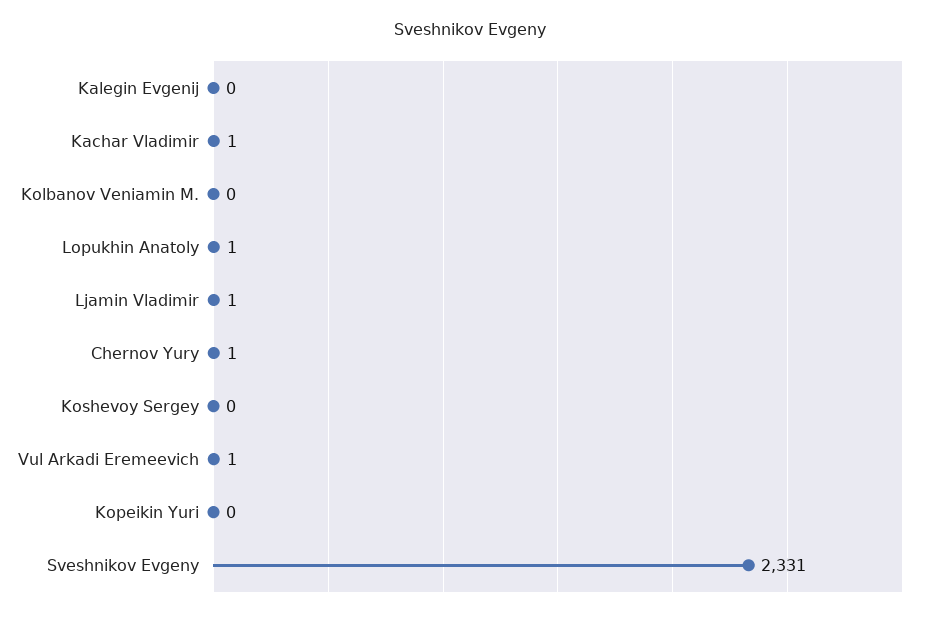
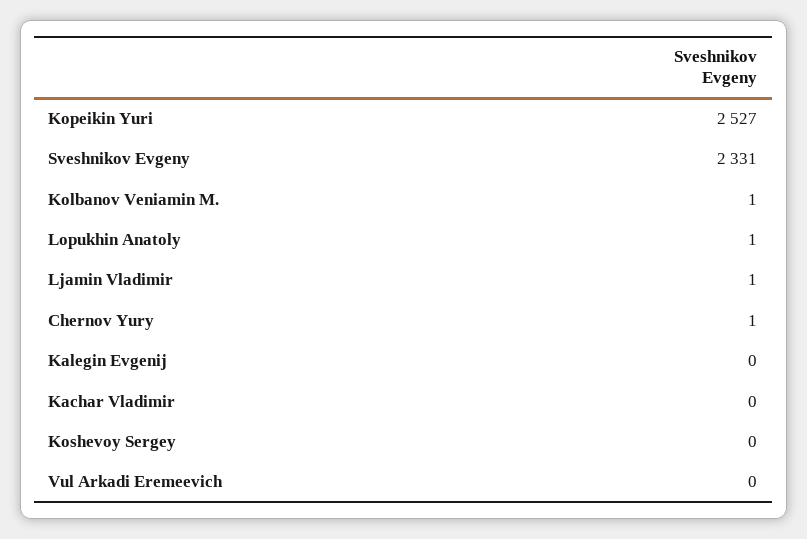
Kachar Vladimir: 1 -> 0
Kolbanov Veniamin M.: 0 -> 1
Vul Arkadi Eremeevich: 1 -> 0
Kopeikin Yuri: 0 -> 2527

